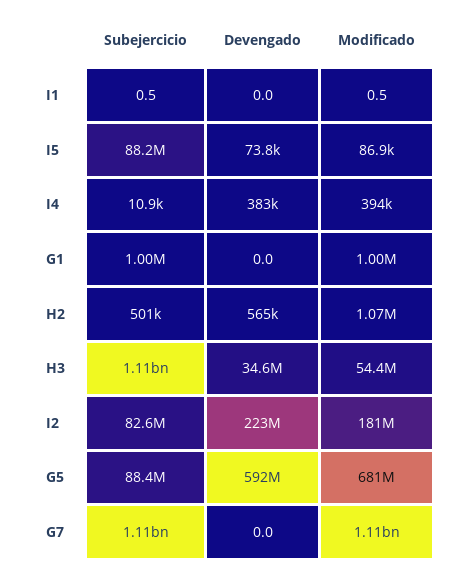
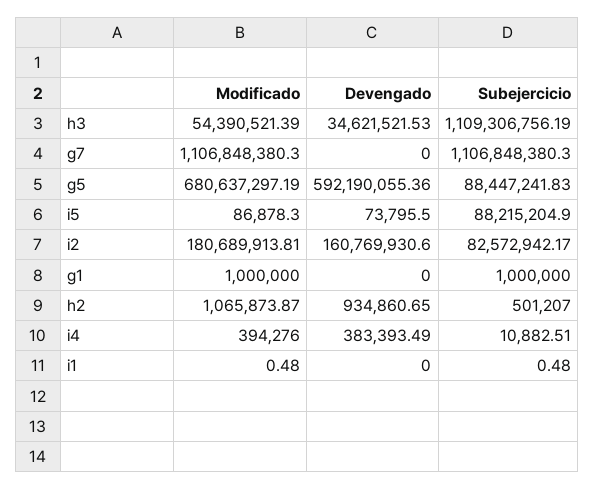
Devengado, H2: 565000 -> 934860.65
Devengado, I2: 223000000 -> 160769930.6

